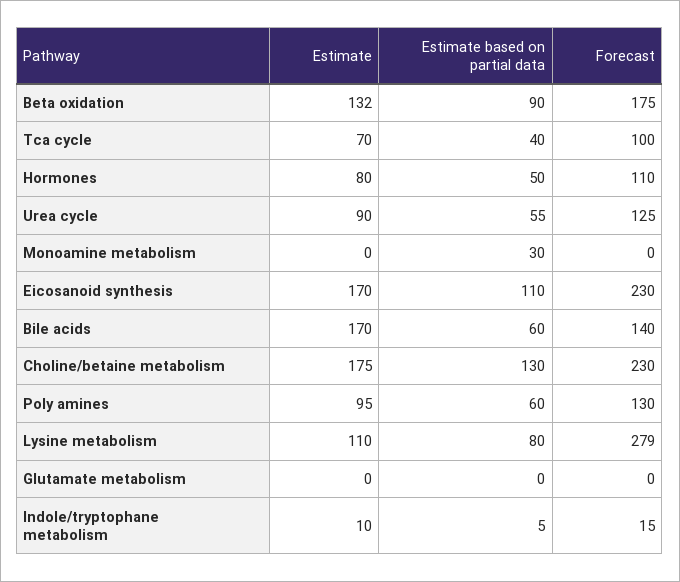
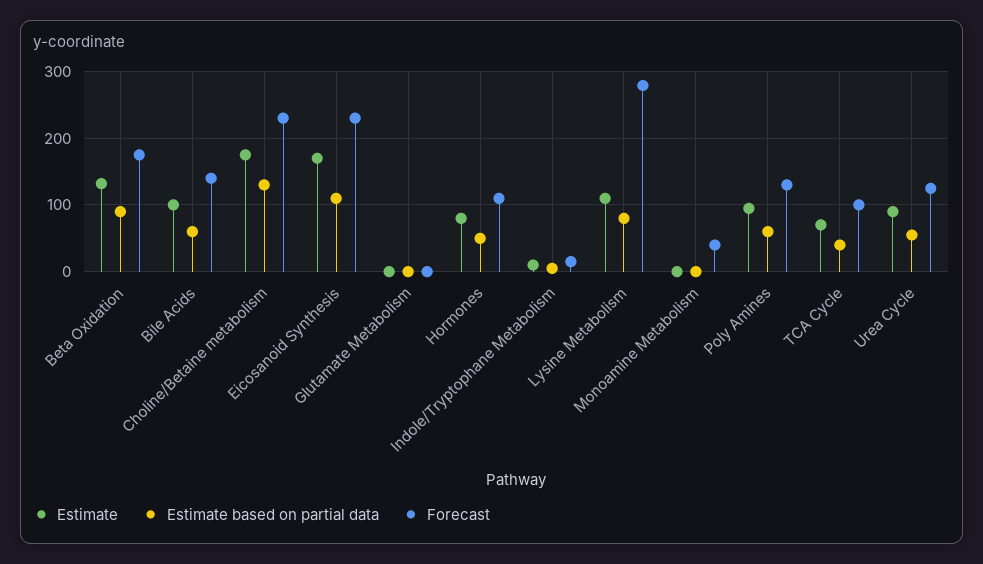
Estimate based on partial data, Monoamine metabolism: 30 -> 0
Forecast, Monoamine metabolism: 0 -> 40
Estimate, Bile acids: 170 -> 100

